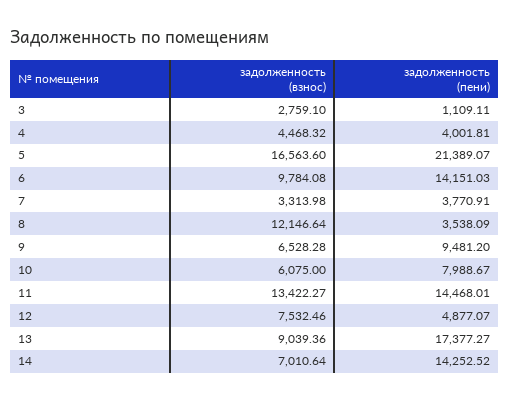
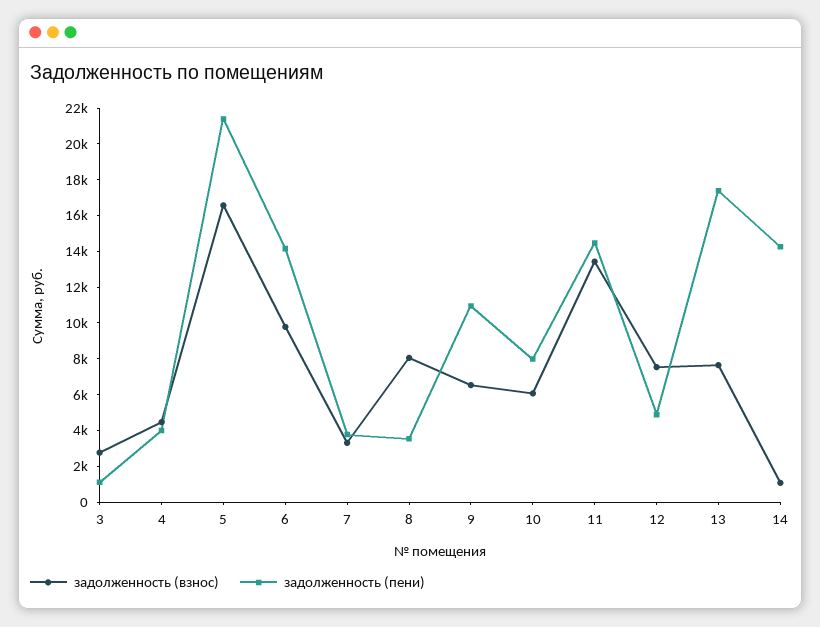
задолженность (взнос), 8: 12146.64 -> 8000
задолженность (пени), 9: 9481.2 -> 11000
задолженность (взнос), 13: 9039.36 -> 7500
задолженность (взнос), 14: 7010.64 -> 1000

